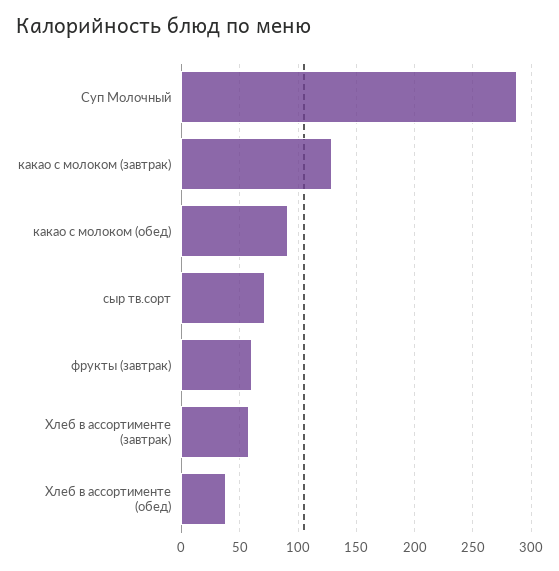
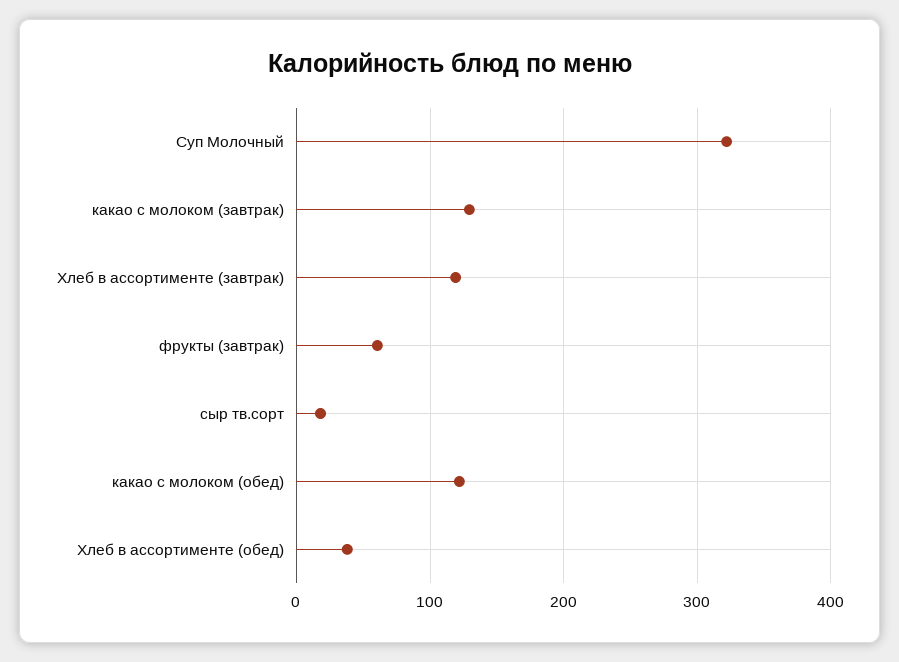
Суп Молочный: 290 -> 320
какао с молоком (обед): 90 -> 120
сыр тв.сорт: 70 -> 20
Хлеб в ассортименте (завтрак): 60 -> 120

